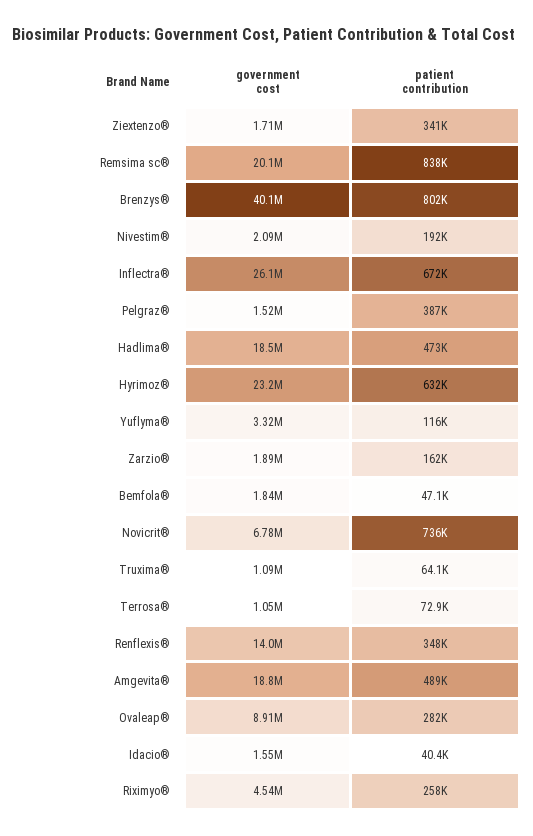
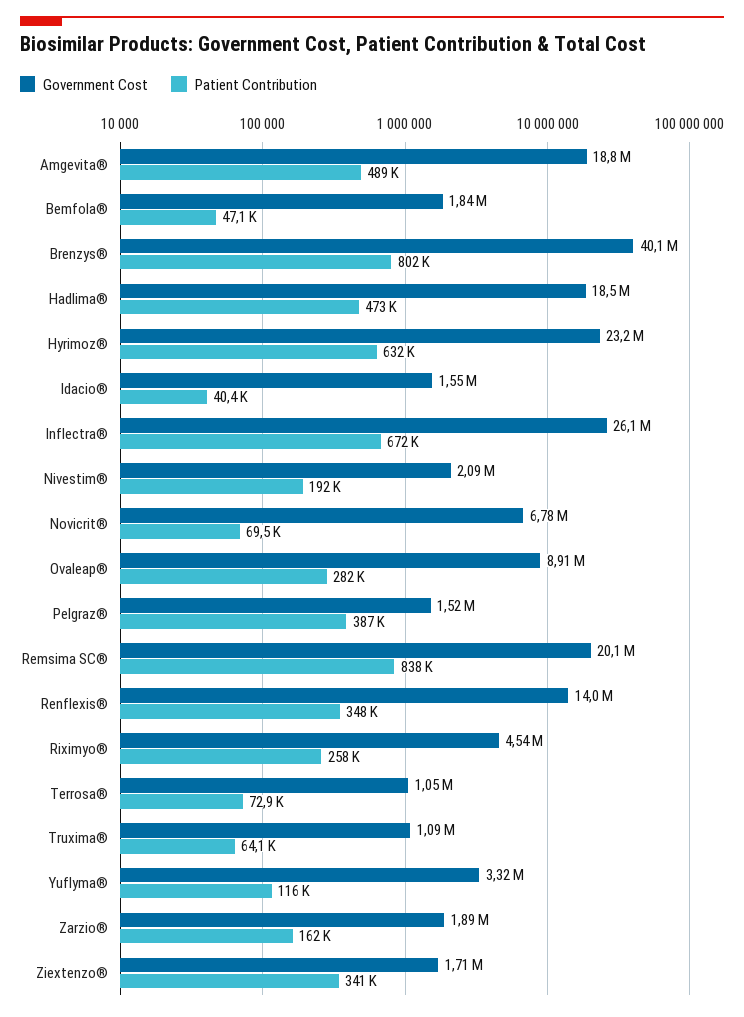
patient contribution, Novicrit®: 736000 -> 69500

